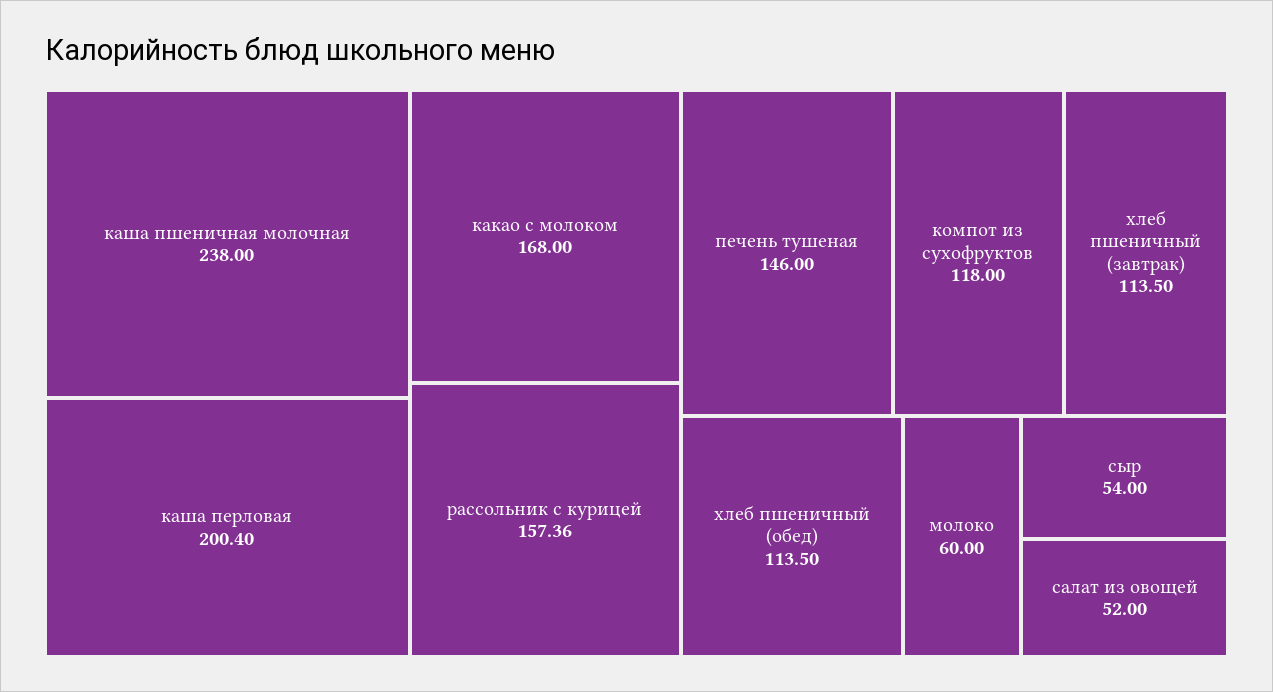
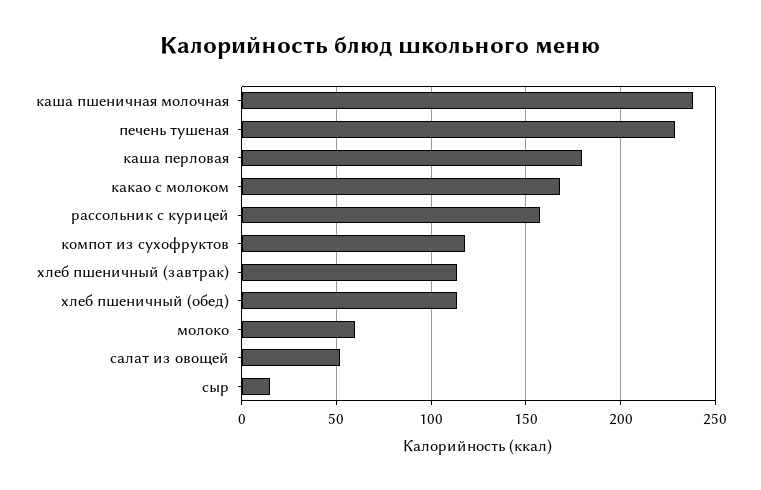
каша перловая: 200.4 -> 180
печень тушеная: 146 -> 230
сыр: 54 -> 15

